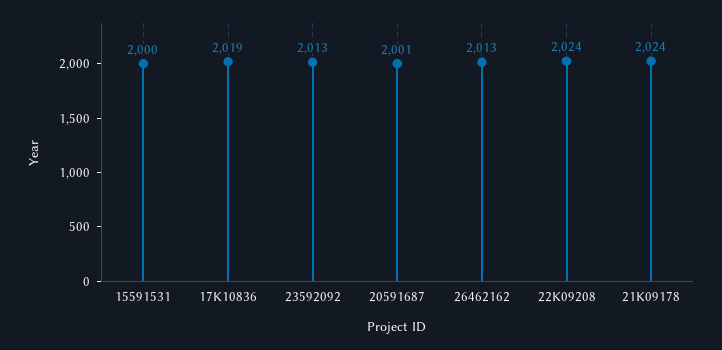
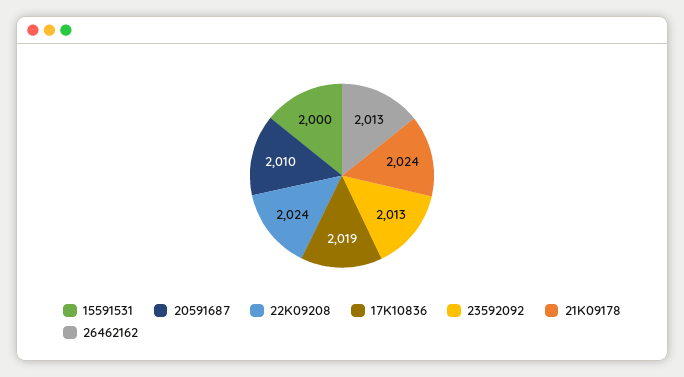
20591687: 2001 -> 2010

